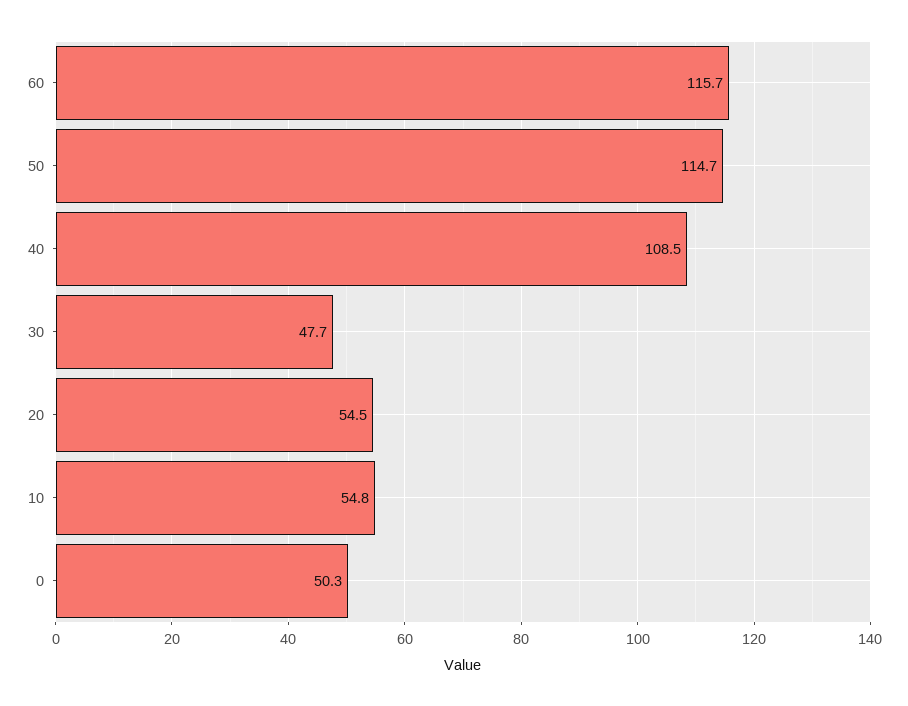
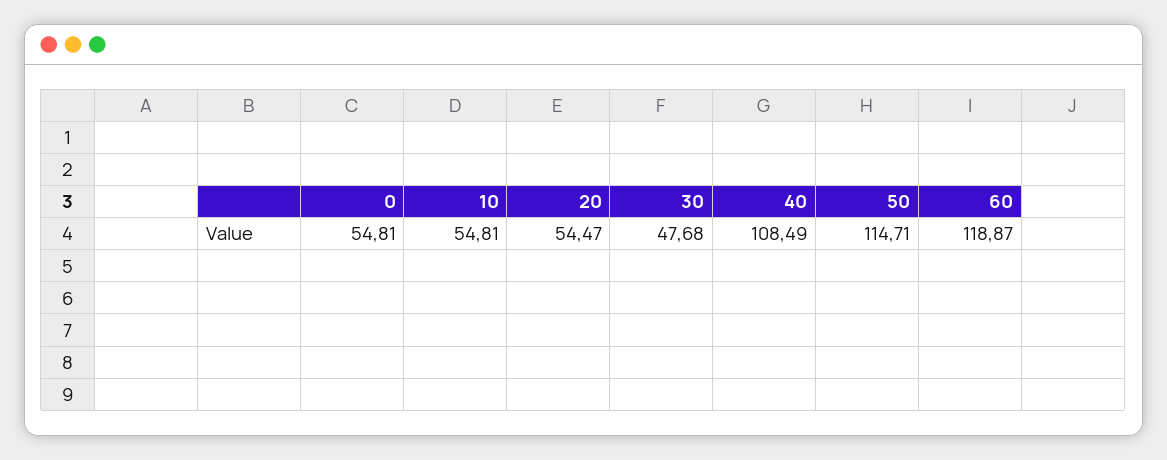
60: 115.7 -> 118.87
0: 50.3 -> 54.81

